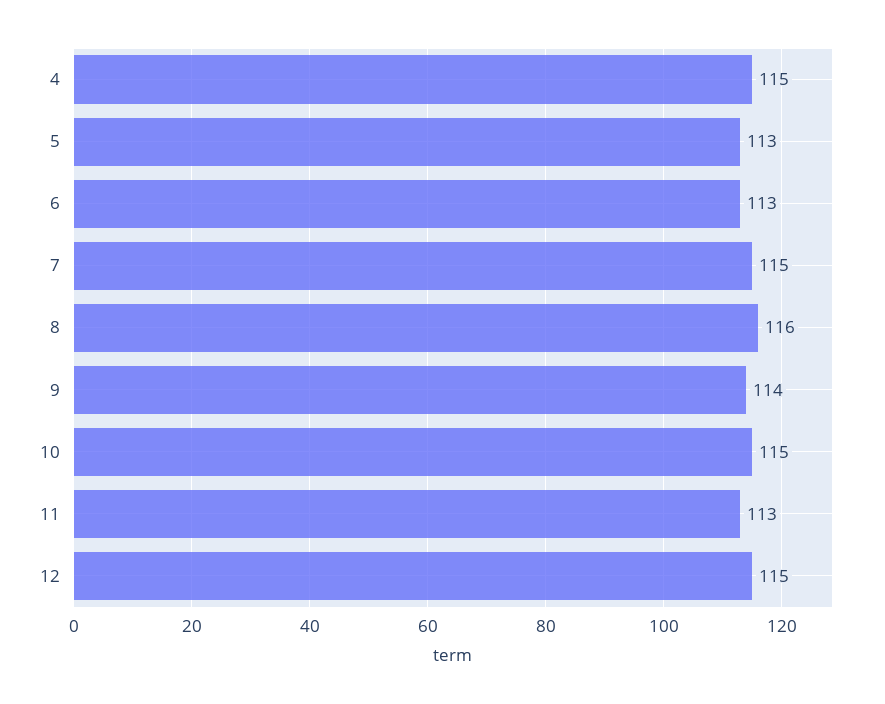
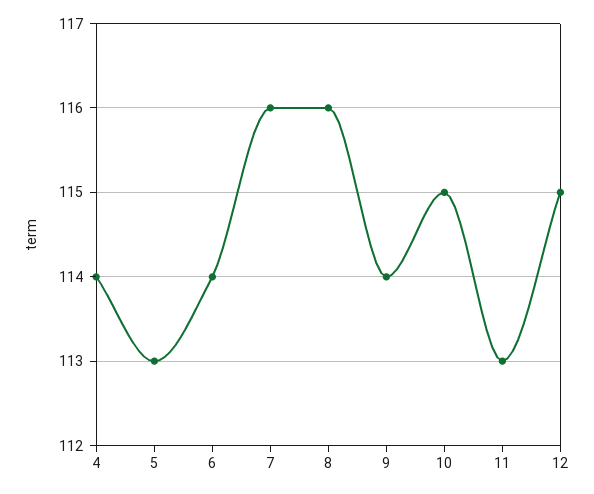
4: 115 -> 114
6: 113 -> 114
7: 115 -> 116

